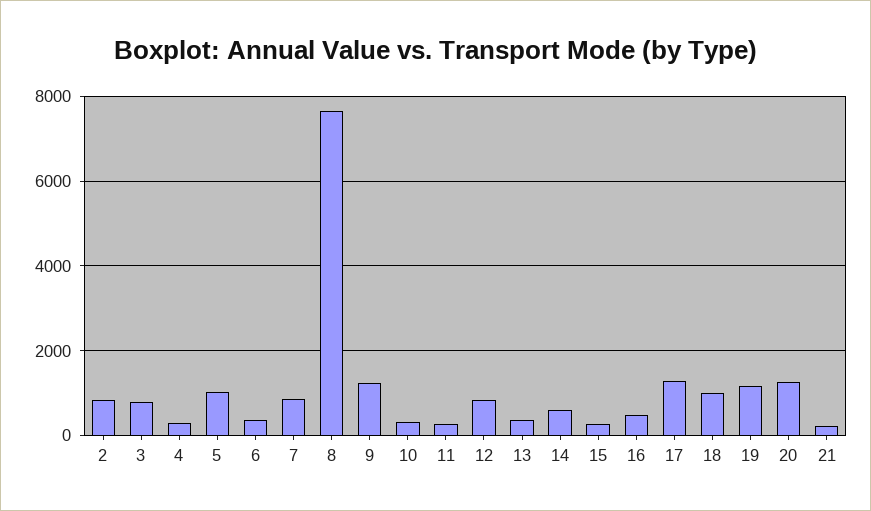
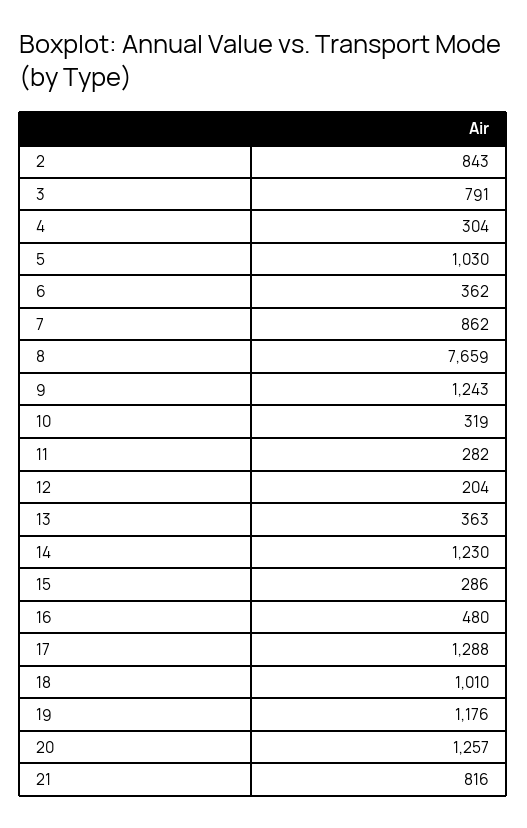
12: 800 -> 204
14: 600 -> 1230
21: 200 -> 816

